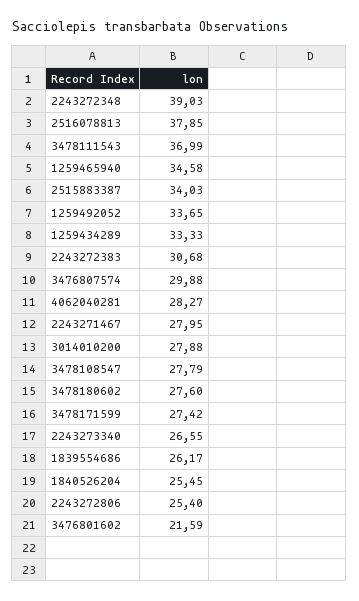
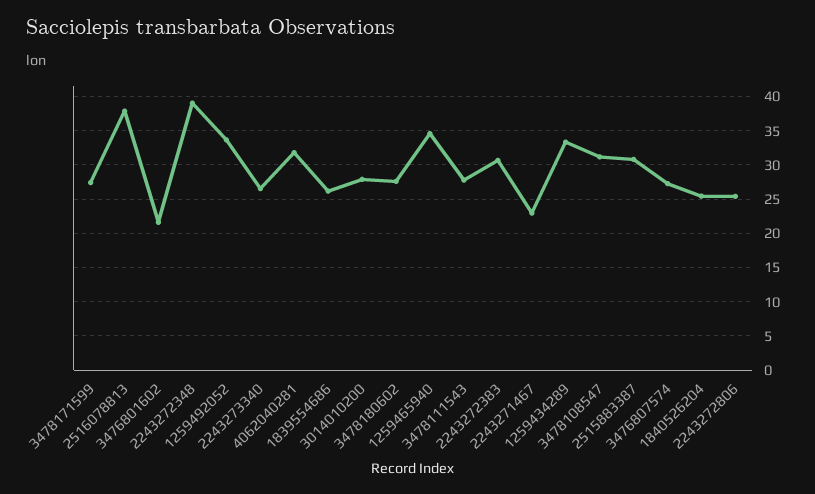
3478111543: 36.99 -> 28
2515883387: 34.03 -> 31
3476807574: 29.88 -> 27
4062040281: 28.27 -> 32
2243271467: 27.95 -> 23
3478108547: 27.79 -> 31

